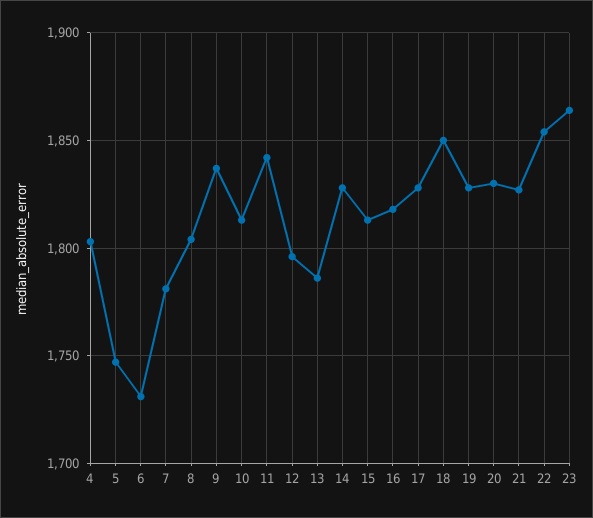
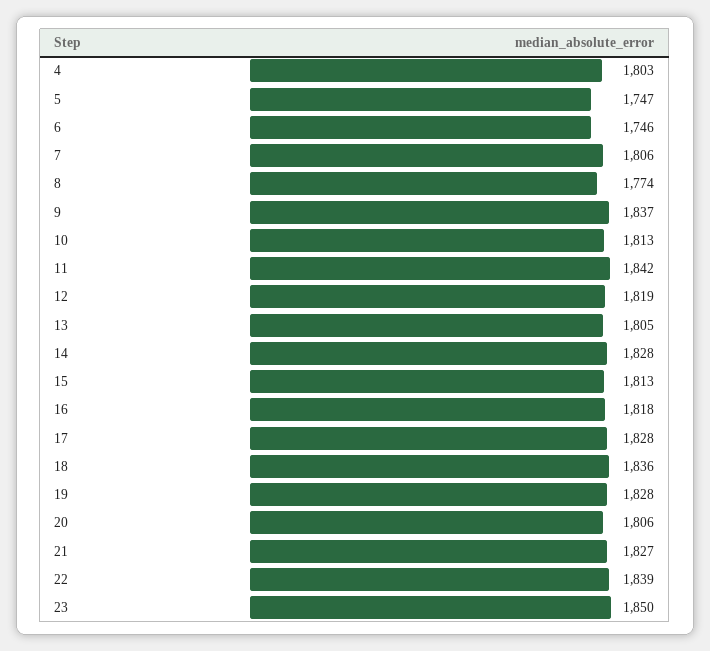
6: 1730 -> 1746
7: 1780 -> 1806
8: 1805 -> 1774
12: 1795 -> 1819
13: 1785 -> 1805
18: 1850 -> 1836
20: 1830 -> 1806
22: 1855 -> 1839
23: 1865 -> 1850

